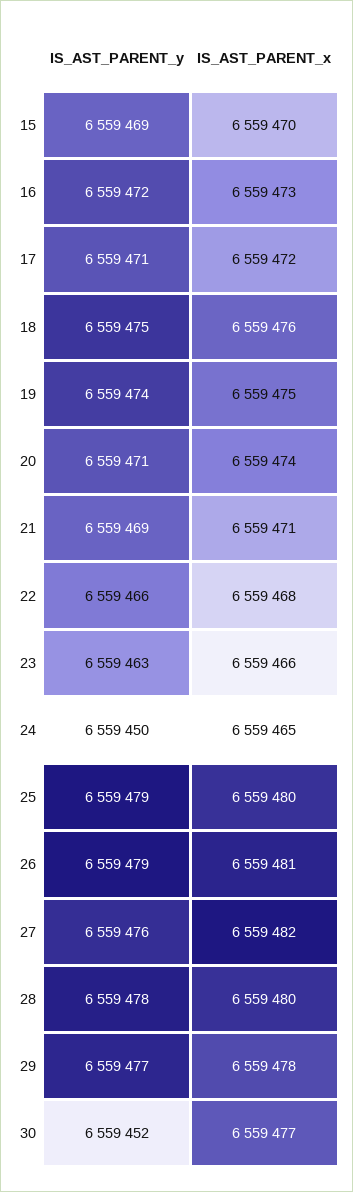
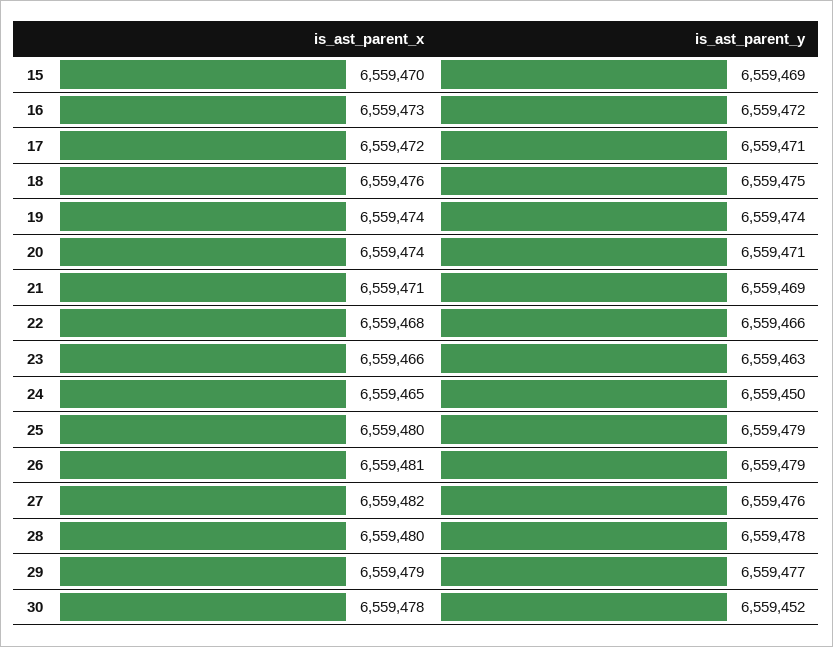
IS_AST_PARENT_x, 19: 6559475 -> 6559474
IS_AST_PARENT_x, 29: 6559478 -> 6559479
IS_AST_PARENT_x, 30: 6559477 -> 6559478

